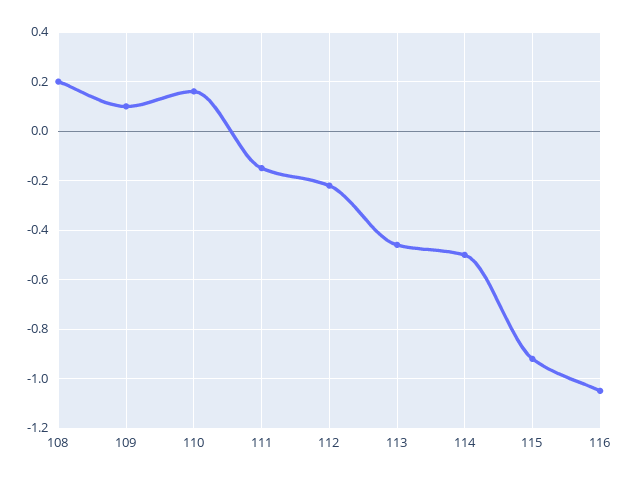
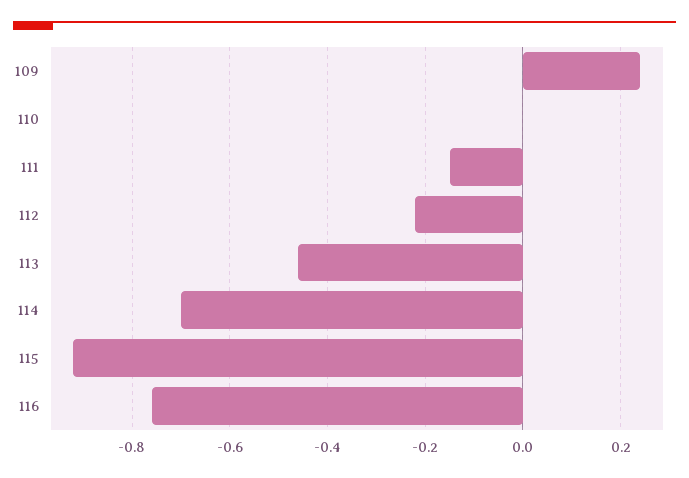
108: 0.2 -> none
109: 0.1 -> 0.25
110: 0.15 -> 0
114: -0.5 -> -0.7
116: -1.05 -> -0.75

